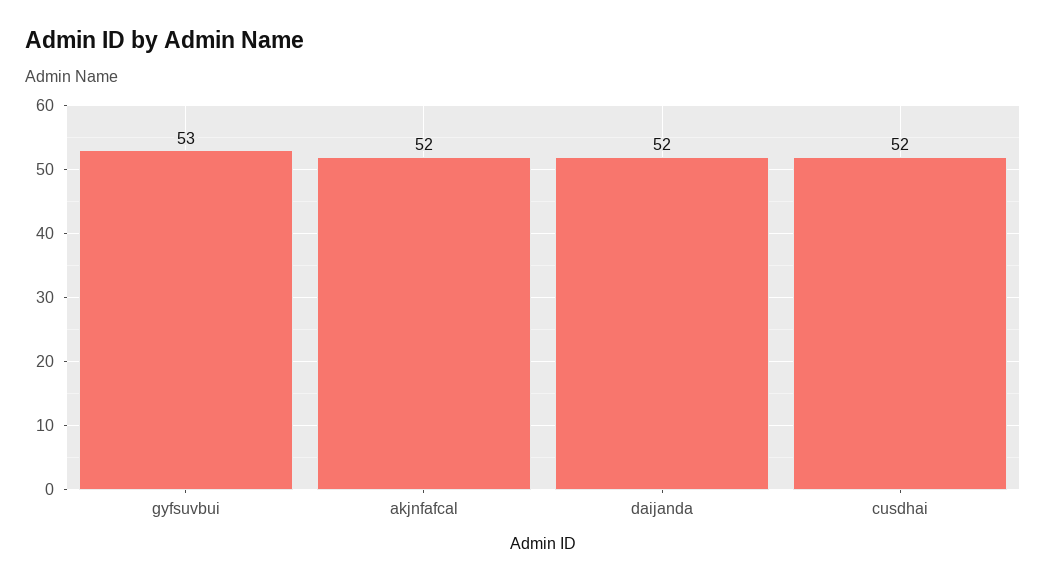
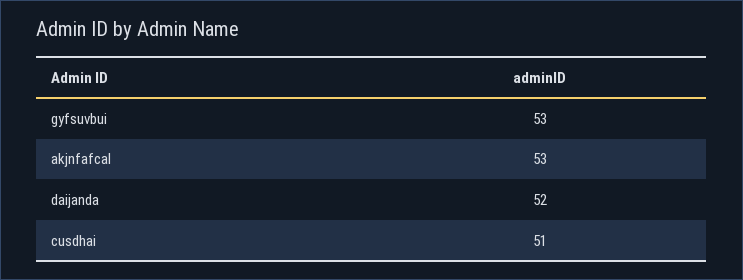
akjnfafcal: 52 -> 53
cusdhai: 52 -> 51

